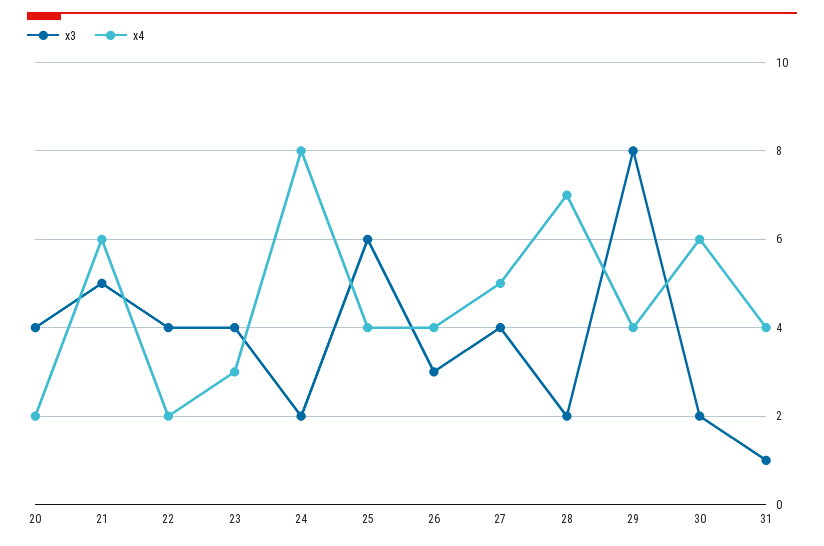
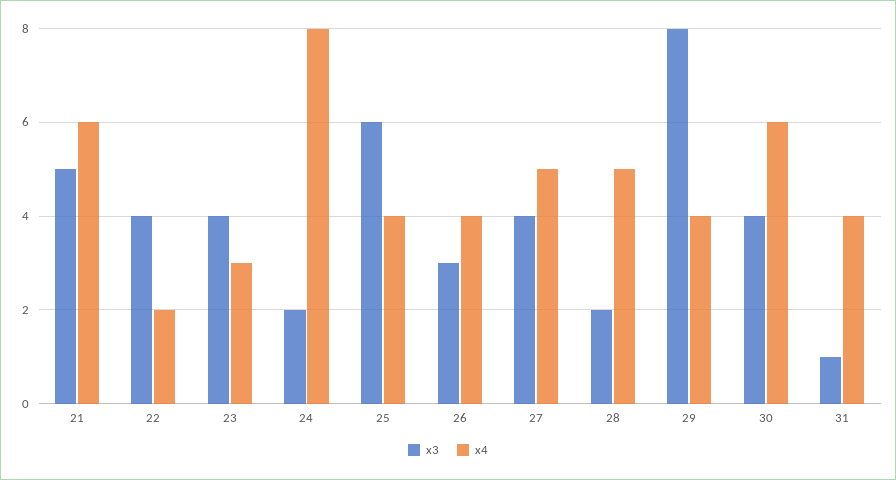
x3, 20: 4 -> none
x4, 20: 2 -> none
x4, 28: 7 -> 5
x3, 30: 2 -> 4

